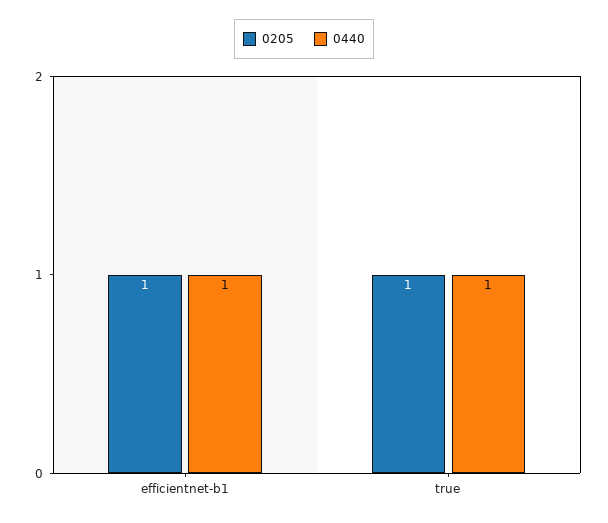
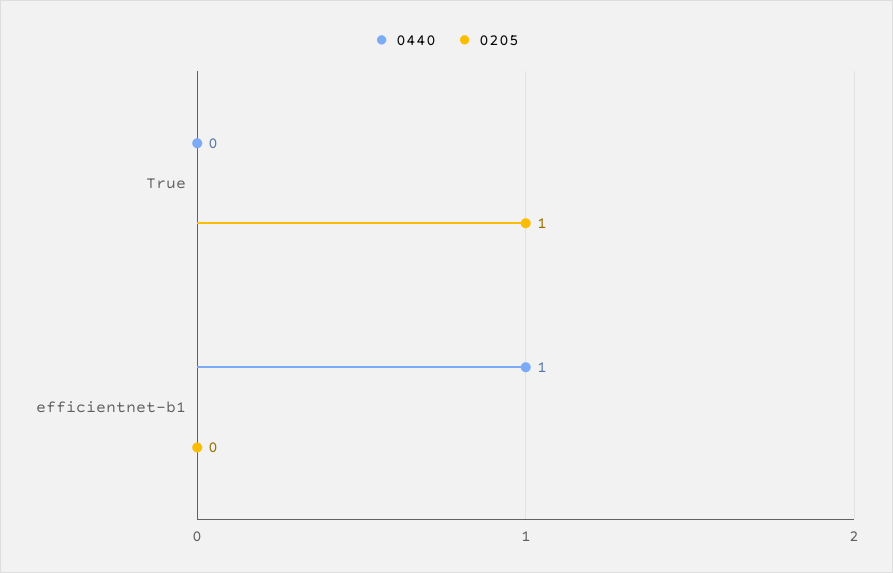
0205, efficientnet-b1: 1 -> 0
0440, true: 1 -> 0

